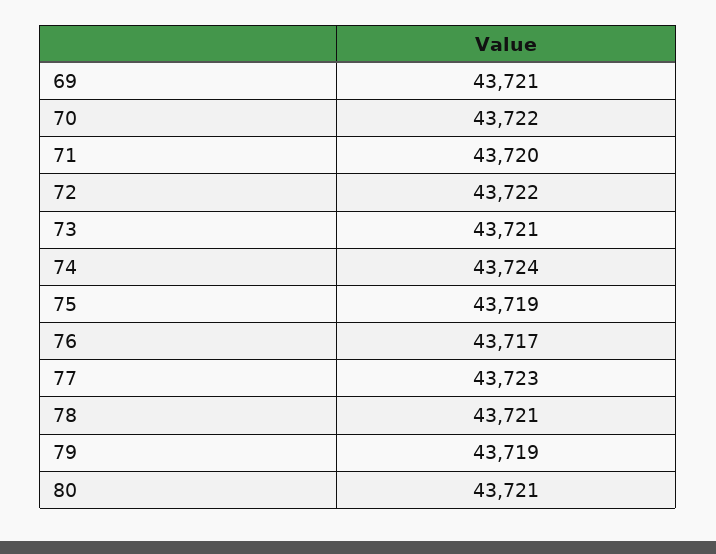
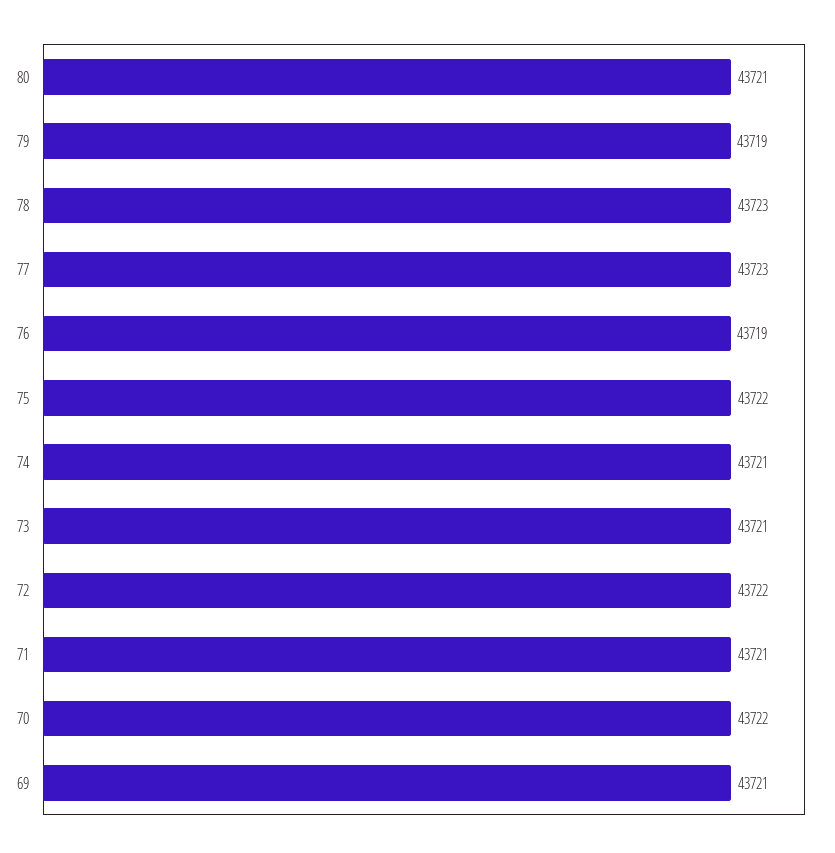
71: 43720 -> 43721
74: 43724 -> 43721
75: 43719 -> 43722
76: 43717 -> 43719
78: 43721 -> 43723

